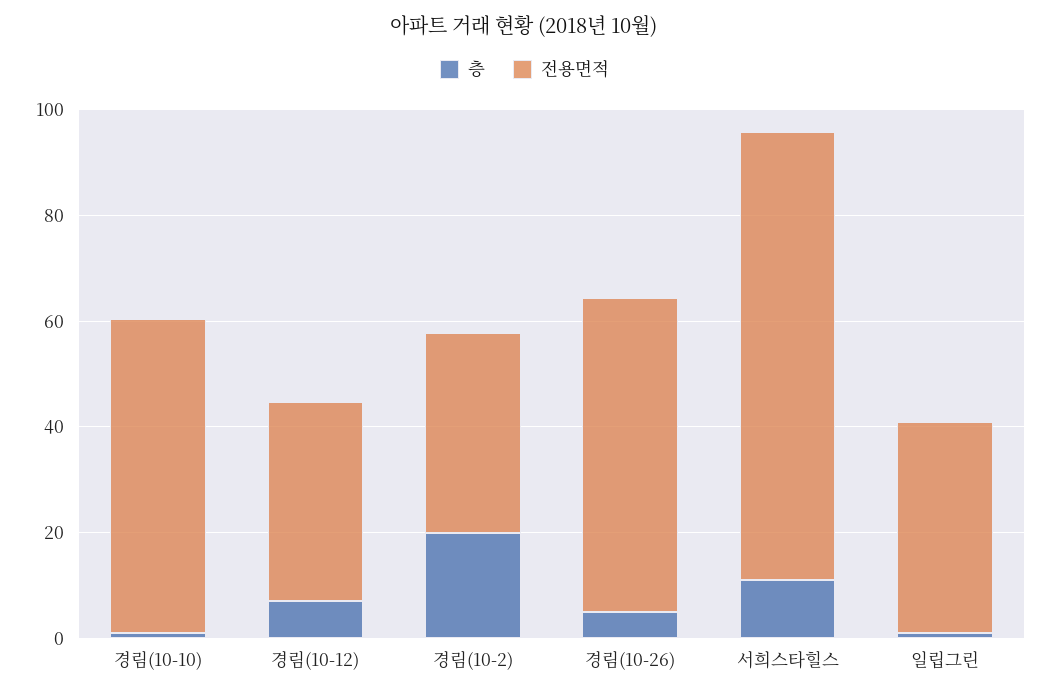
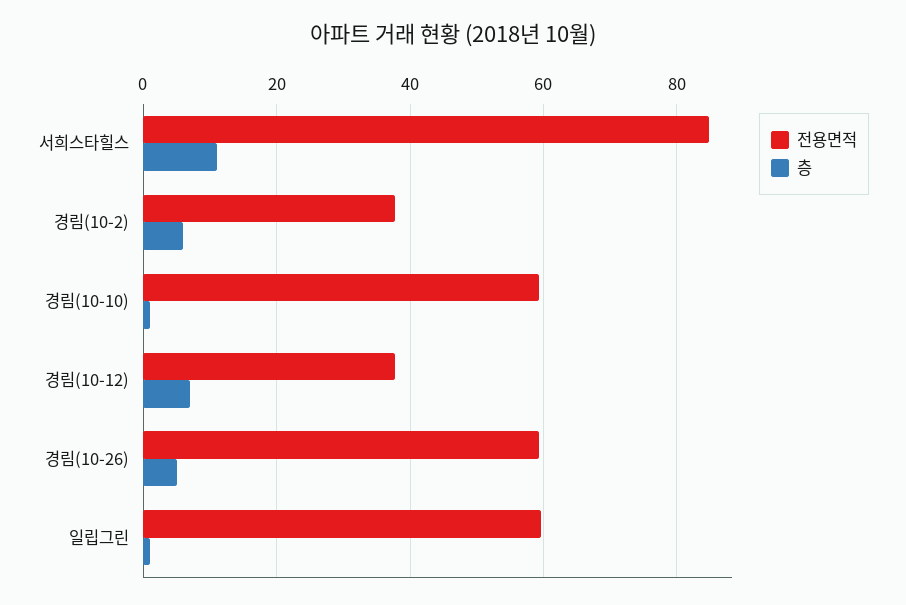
층, 경림(10-2): 20 -> 6
전용면적, 일립그린: 40 -> 60

